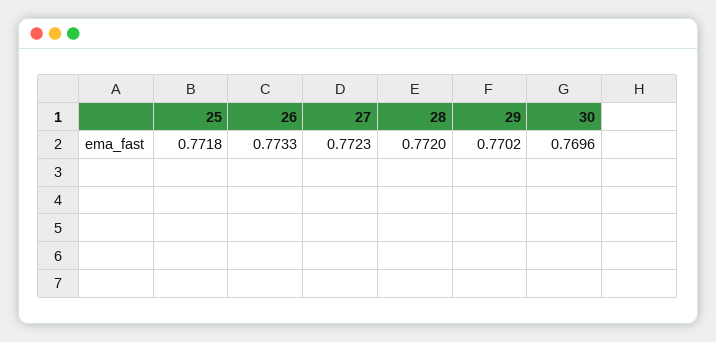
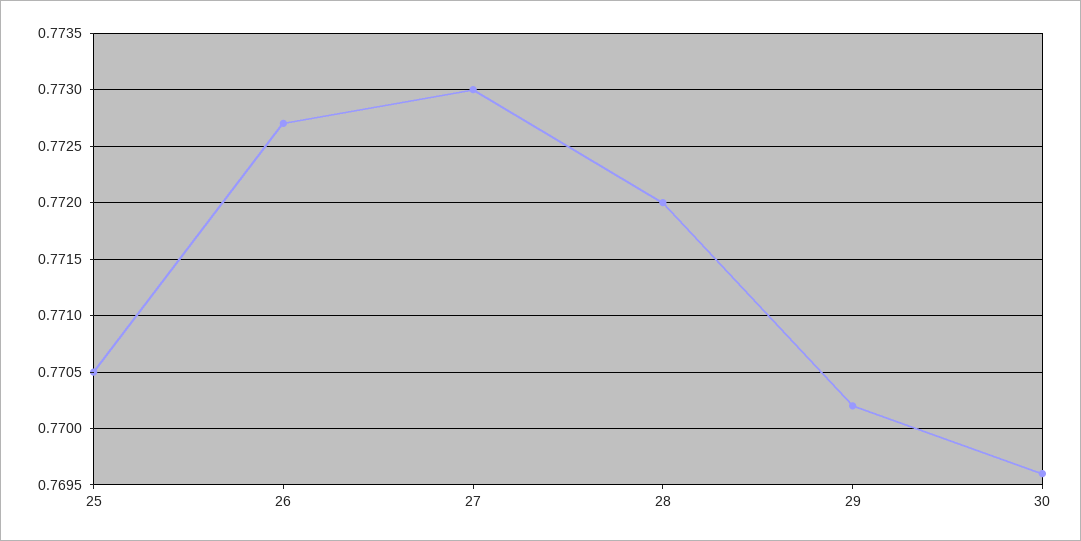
25: 0.7718 -> 0.7705
26: 0.7733 -> 0.7727
27: 0.7723 -> 0.773

